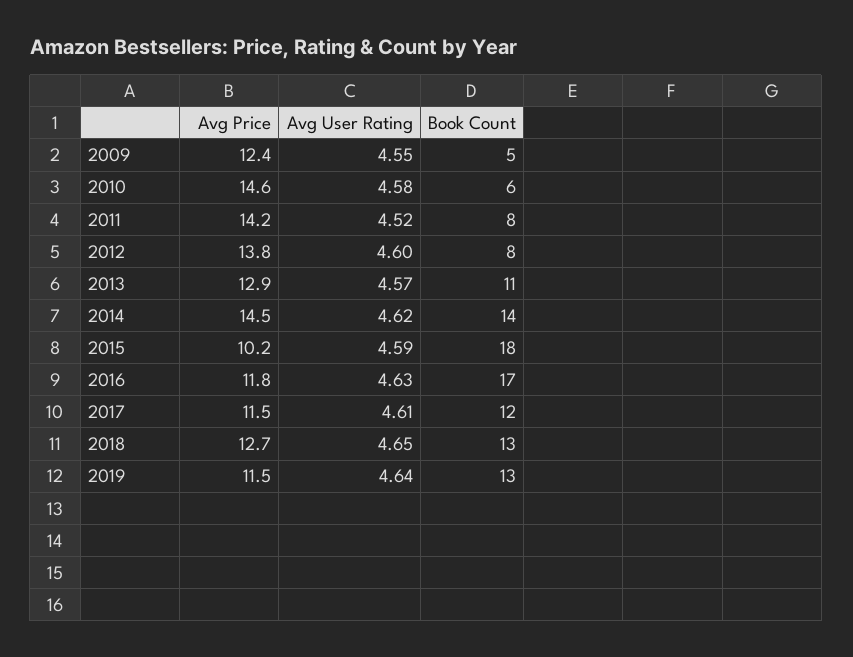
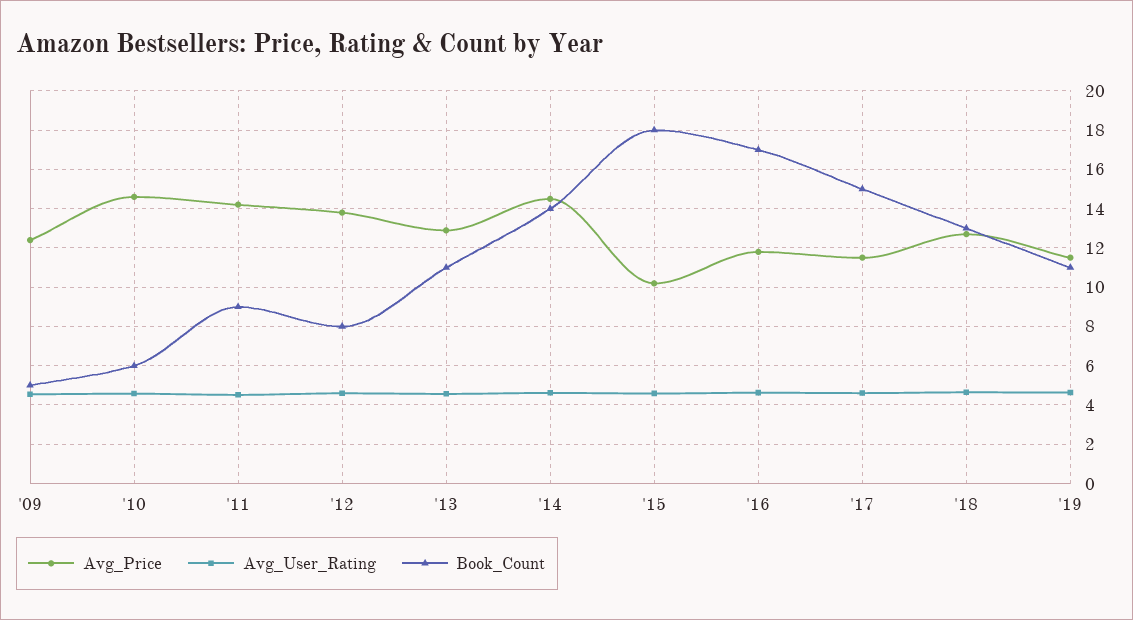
Book Count, 2011: 8 -> 9
Book Count, 2017: 12 -> 15
Book Count, 2019: 13 -> 11

